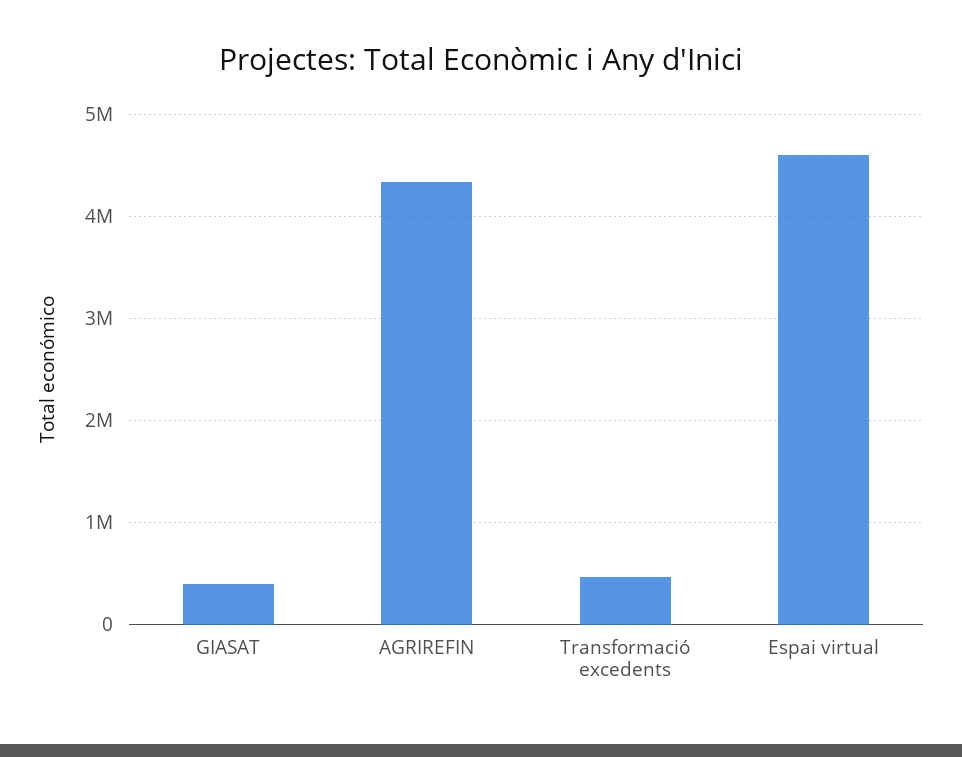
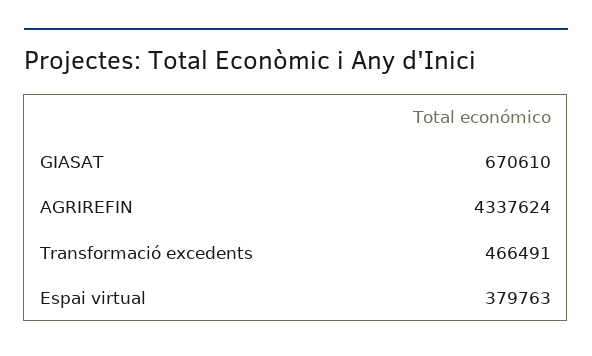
GIASAT: 400000 -> 670610
Espai virtual: 4600000 -> 379763

